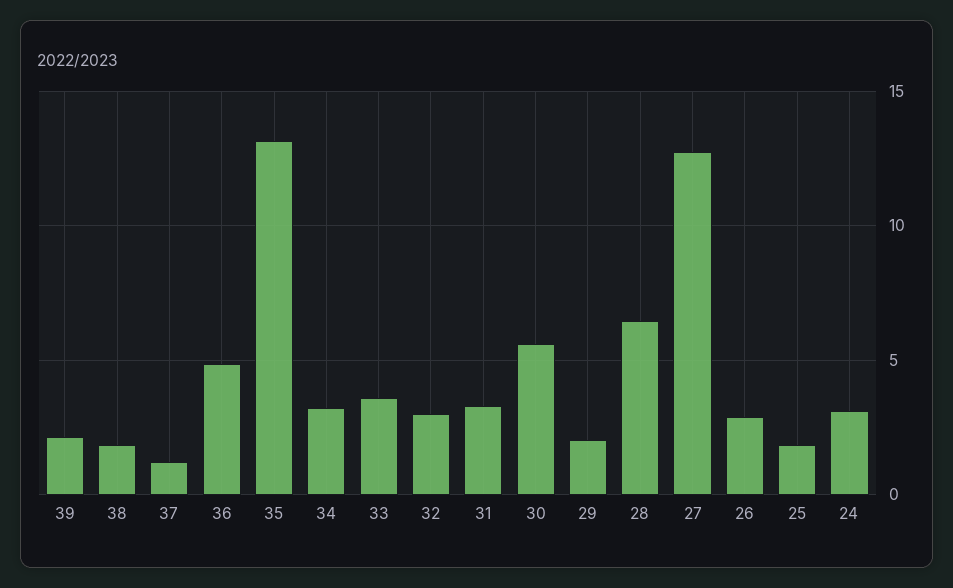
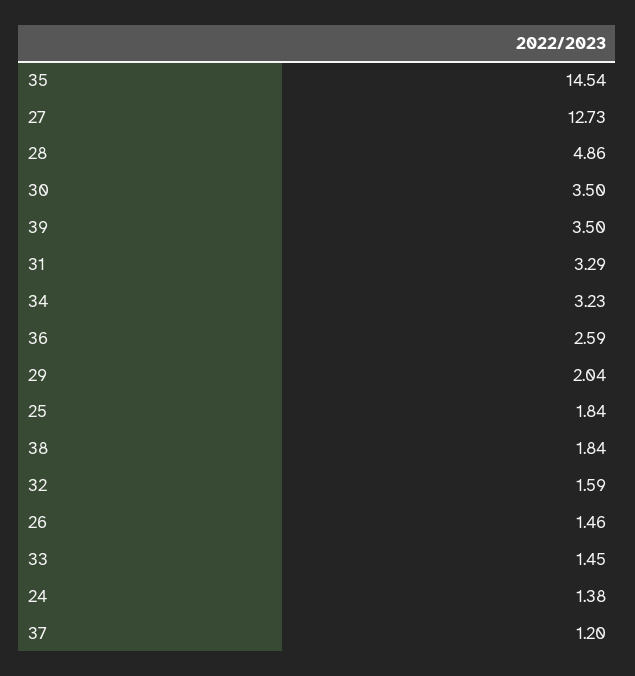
39: 2 -> 3.5
36: 5 -> 2.59
35: 13 -> 14.54
33: 3.5 -> 1.45
32: 3 -> 1.59
30: 5.5 -> 3.5
28: 6.5 -> 4.86
26: 3 -> 1.46
24: 3 -> 1.38

